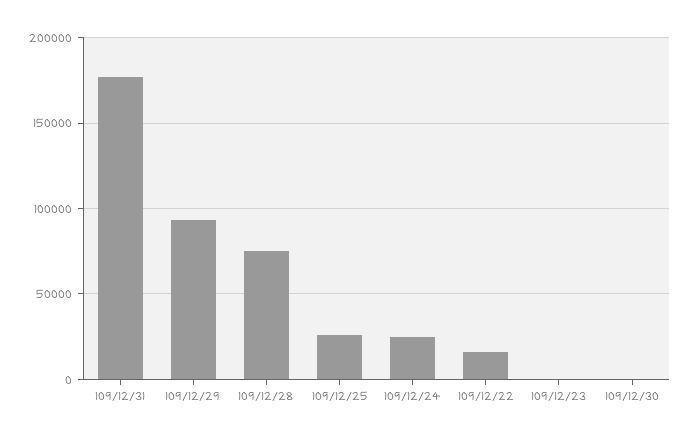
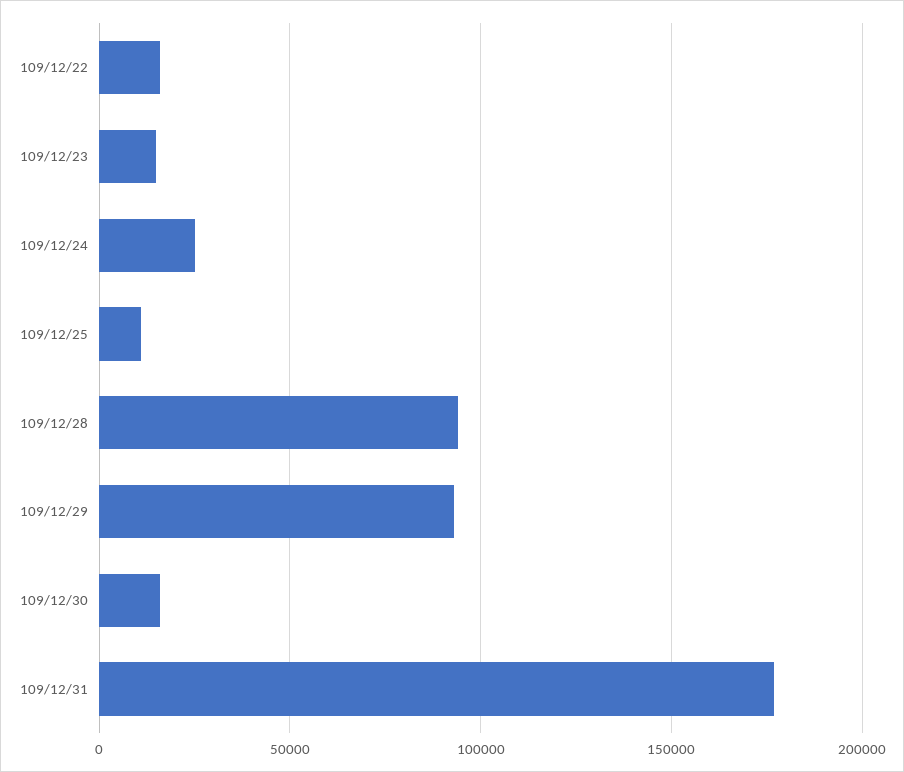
109/12/28: 75000 -> 95000
109/12/25: 25000 -> 10000
109/12/23: 0 -> 15000
109/12/30: 0 -> 15000

